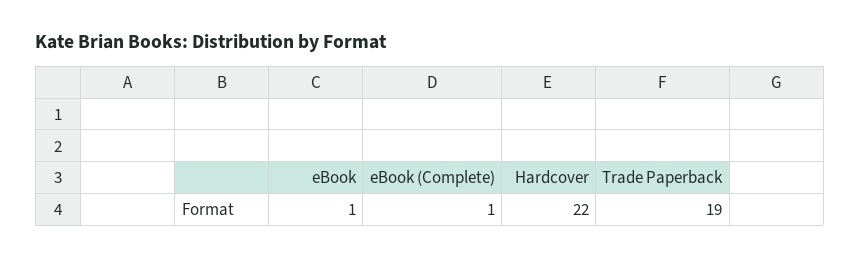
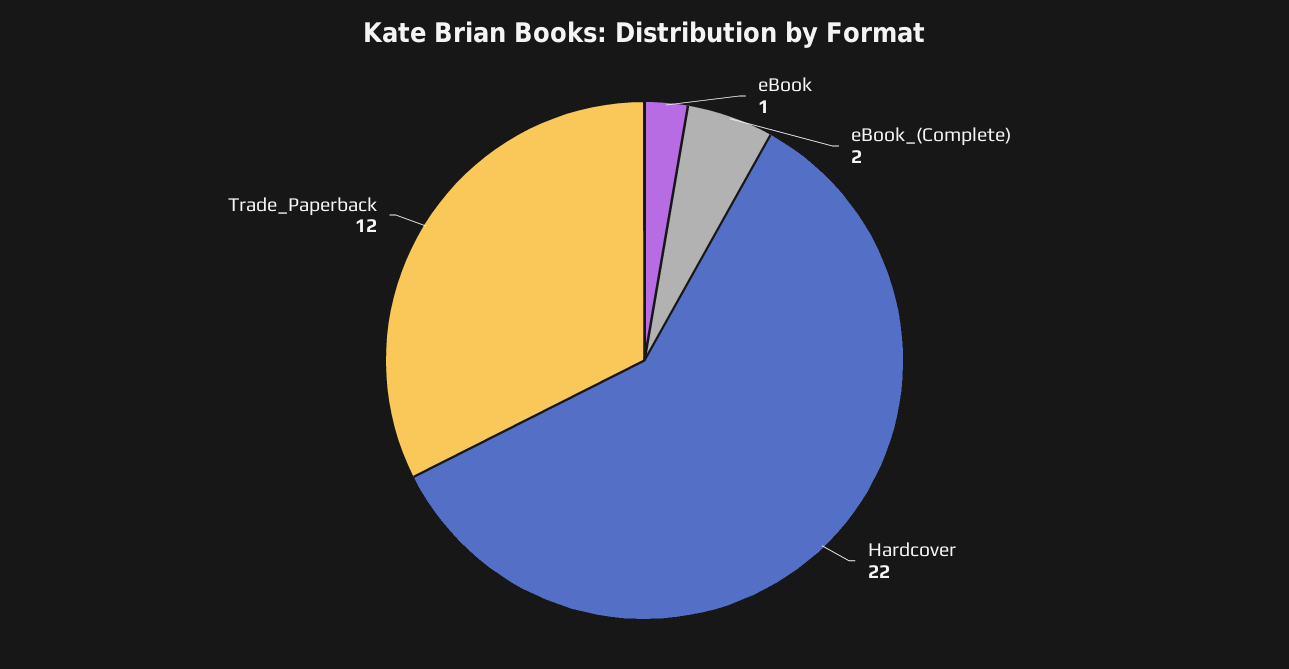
eBook (Complete): 1 -> 2
Trade Paperback: 19 -> 12

